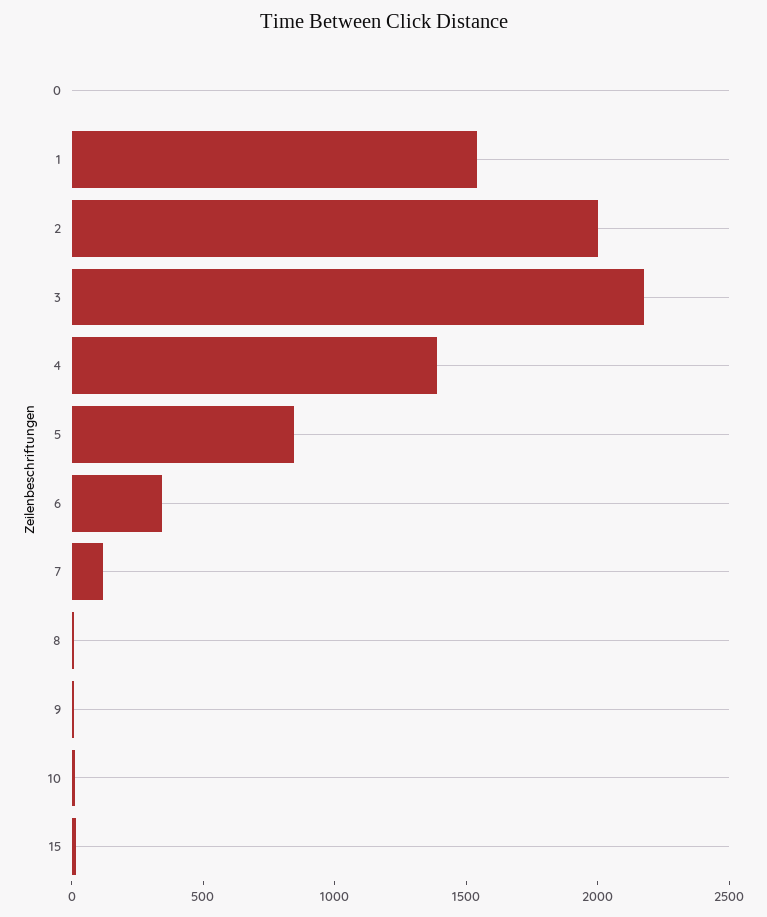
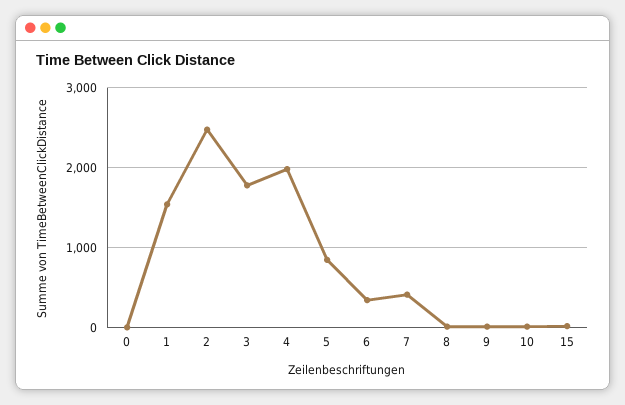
2: 2000 -> 2500
3: 2200 -> 1800
4: 1400 -> 2000
7: 100 -> 400

